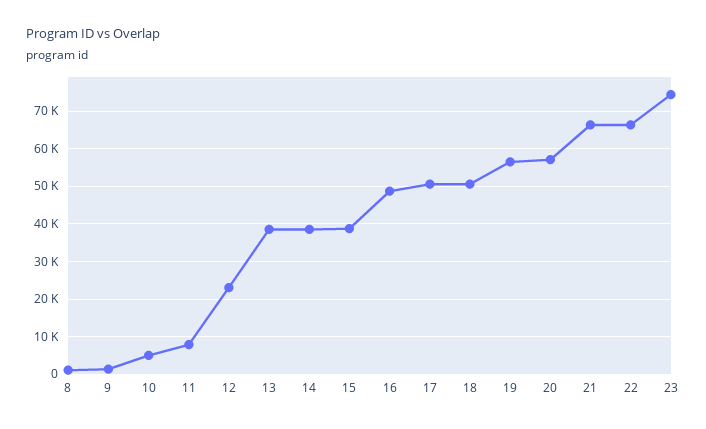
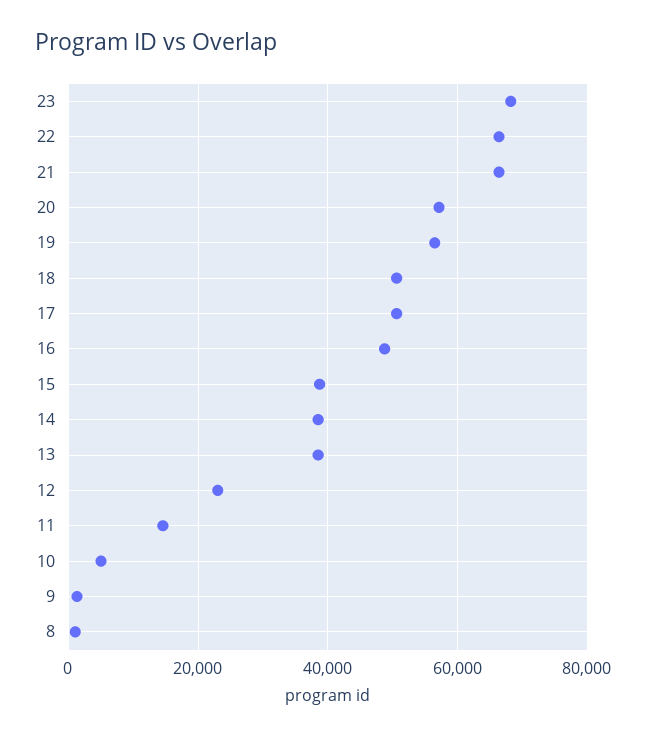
11: 8000 -> 14000
23: 74000 -> 68000

